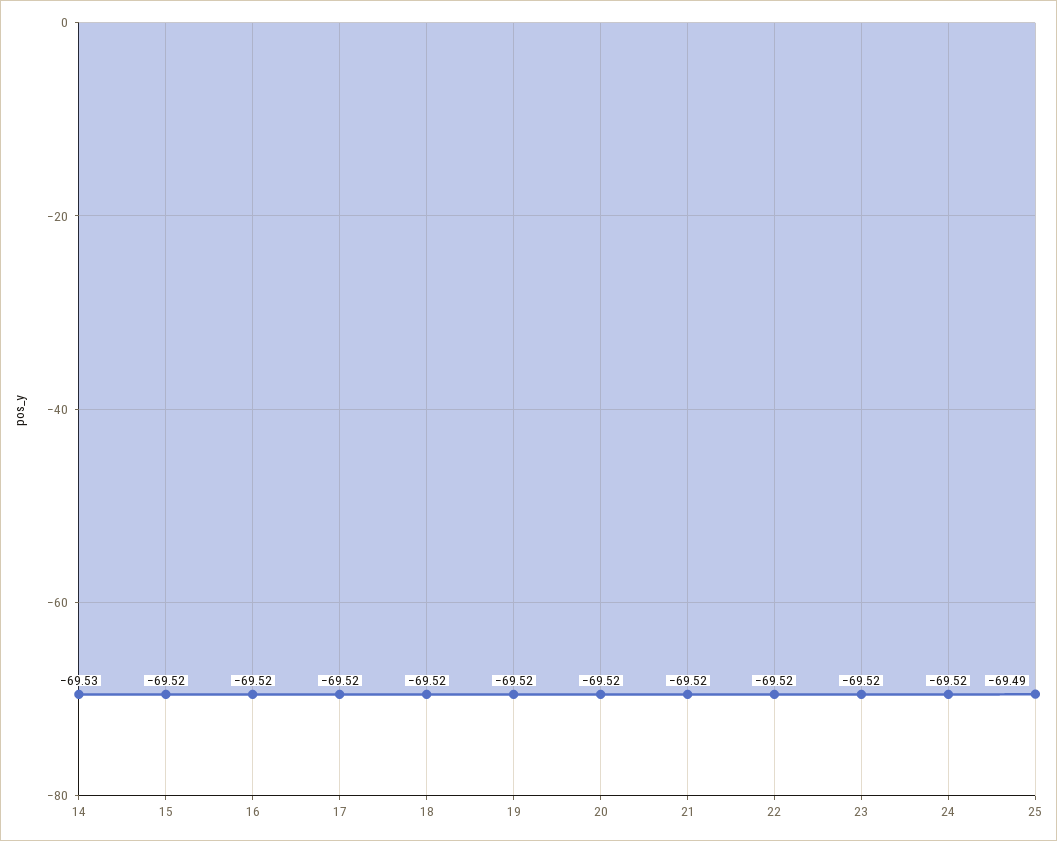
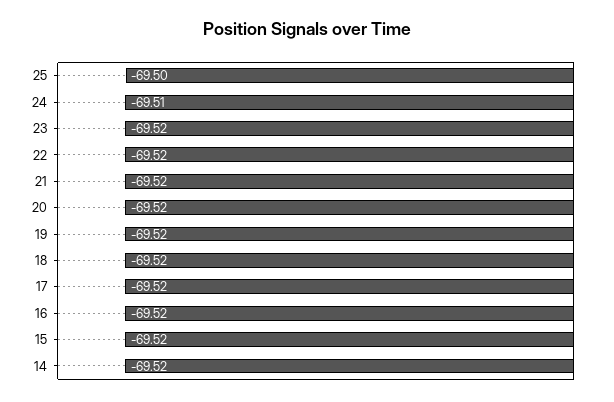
14: -69.53 -> -69.52
24: -69.52 -> -69.51
25: -69.49 -> -69.5

